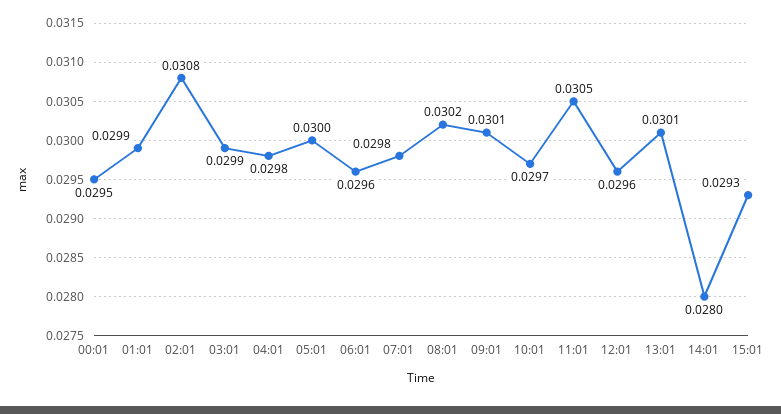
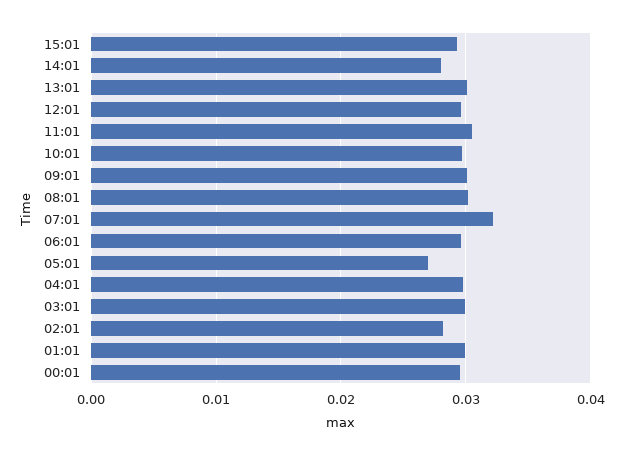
02:01: 0.0308 -> 0.028
05:01: 0.03 -> 0.027
07:01: 0.0298 -> 0.032

